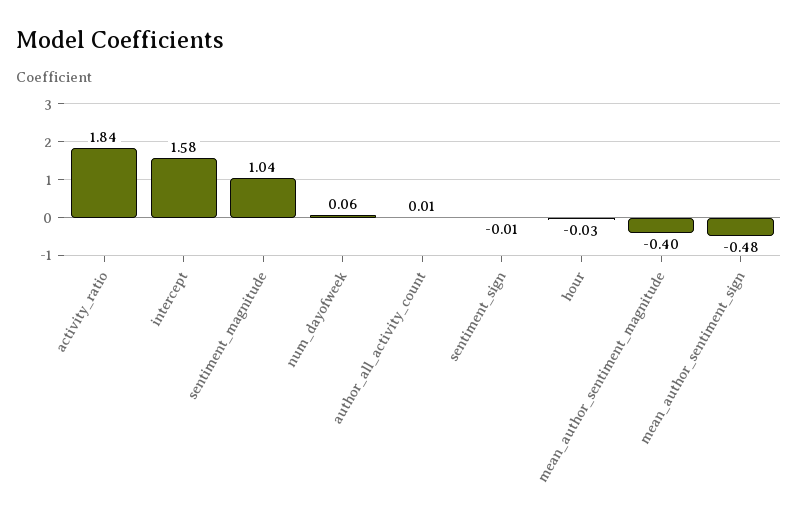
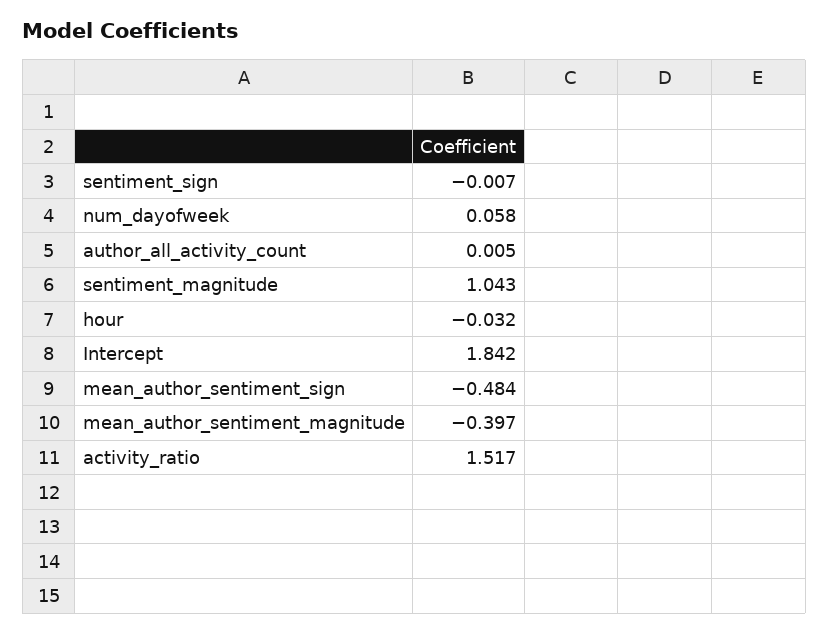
activity_ratio: 1.84 -> 1.517
intercept: 1.58 -> 1.842

